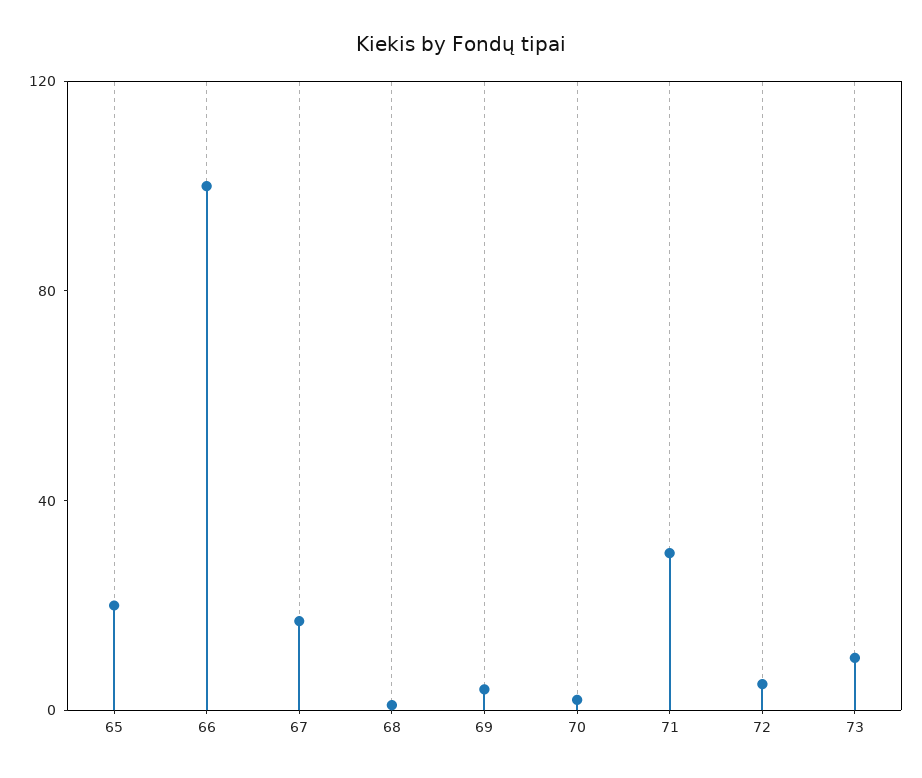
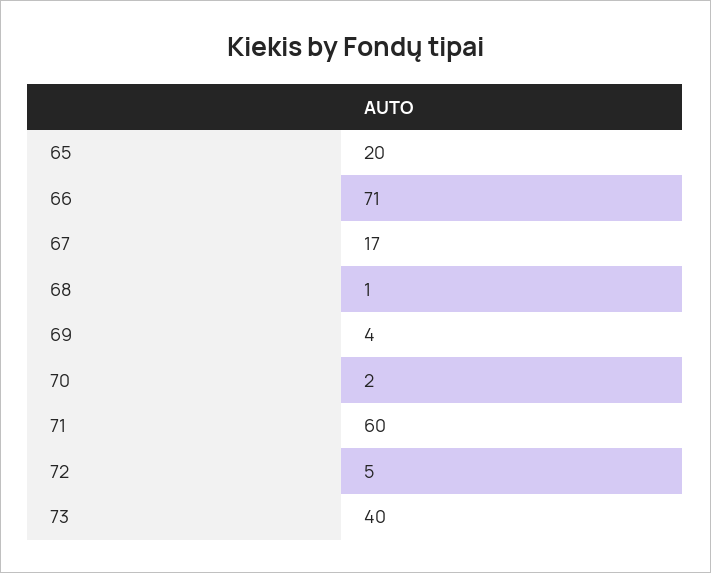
66: 100 -> 71
71: 30 -> 60
73: 10 -> 40

